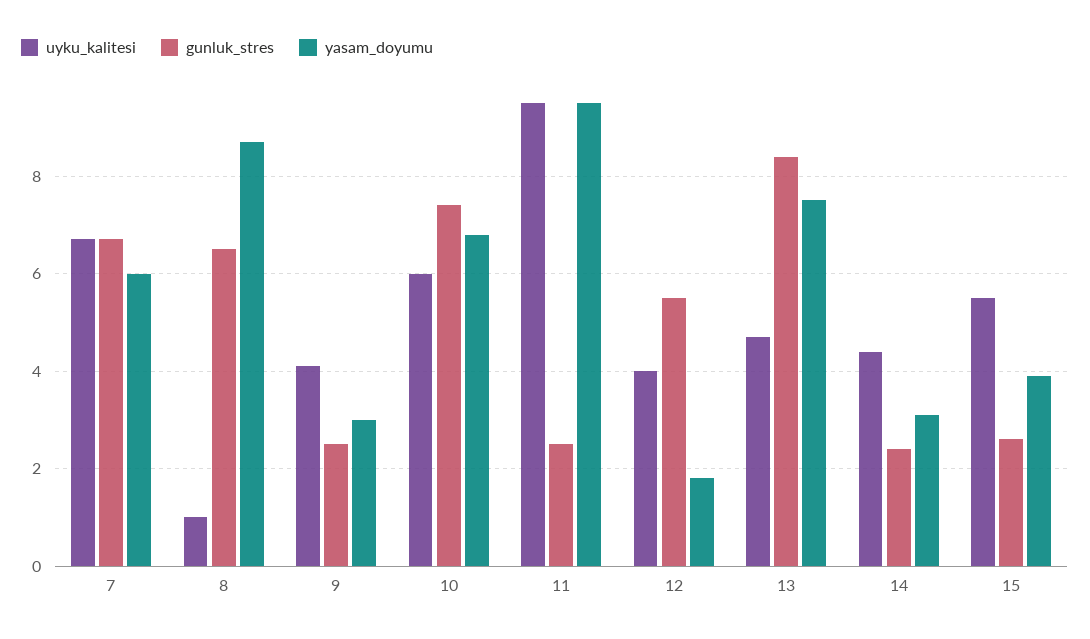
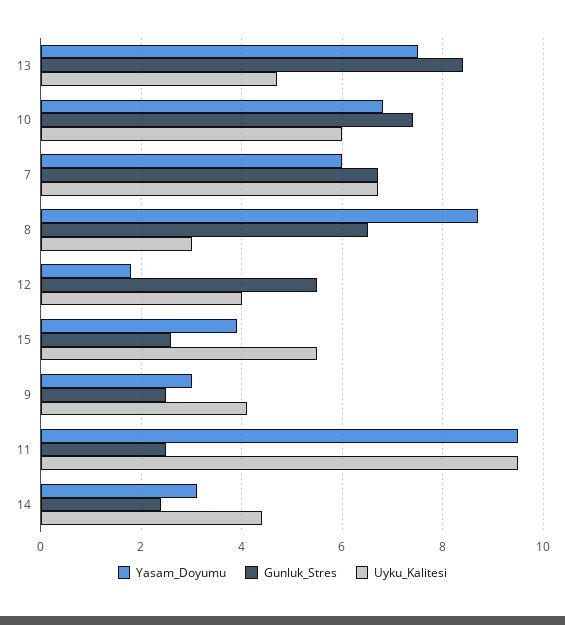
uyku_kalitesi, 8: 1 -> 3

